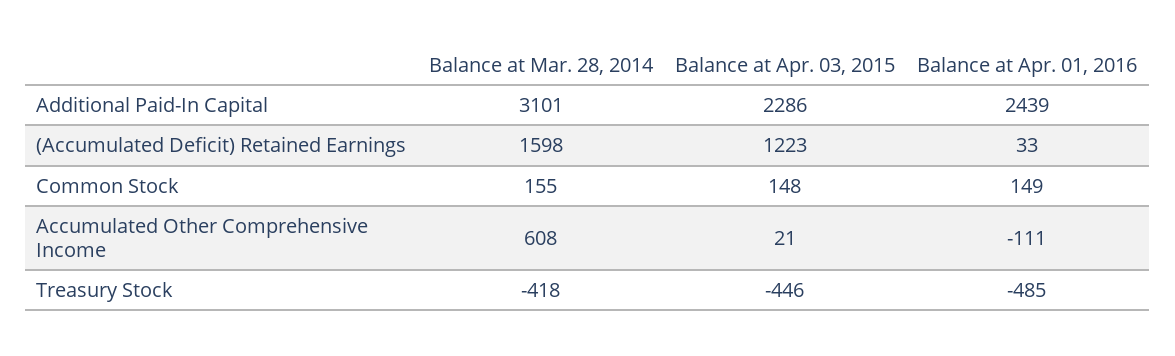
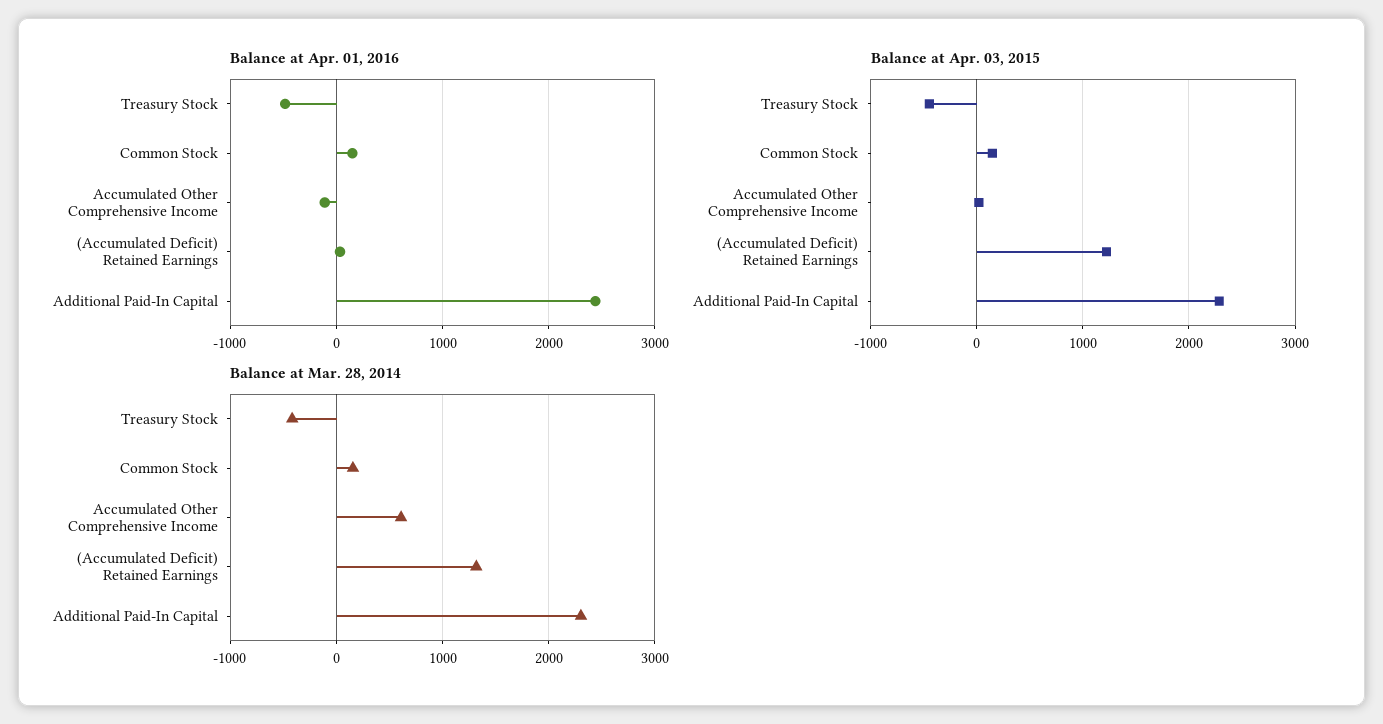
Balance at Mar. 28, 2014, Additional Paid-In Capital: 3101 -> 2300
Balance at Mar. 28, 2014, (Accumulated Deficit) Retained Earnings: 1598 -> 1300

